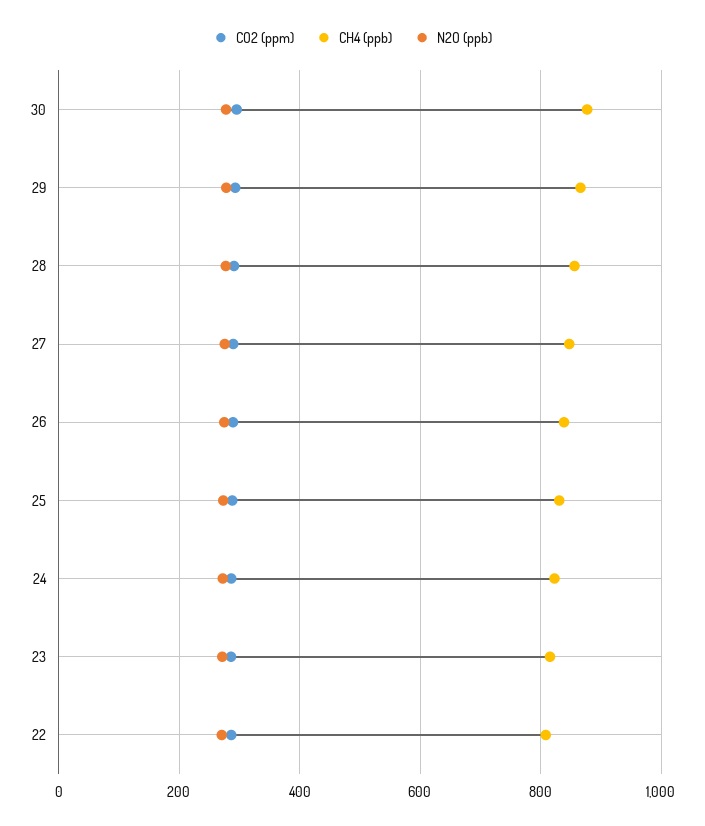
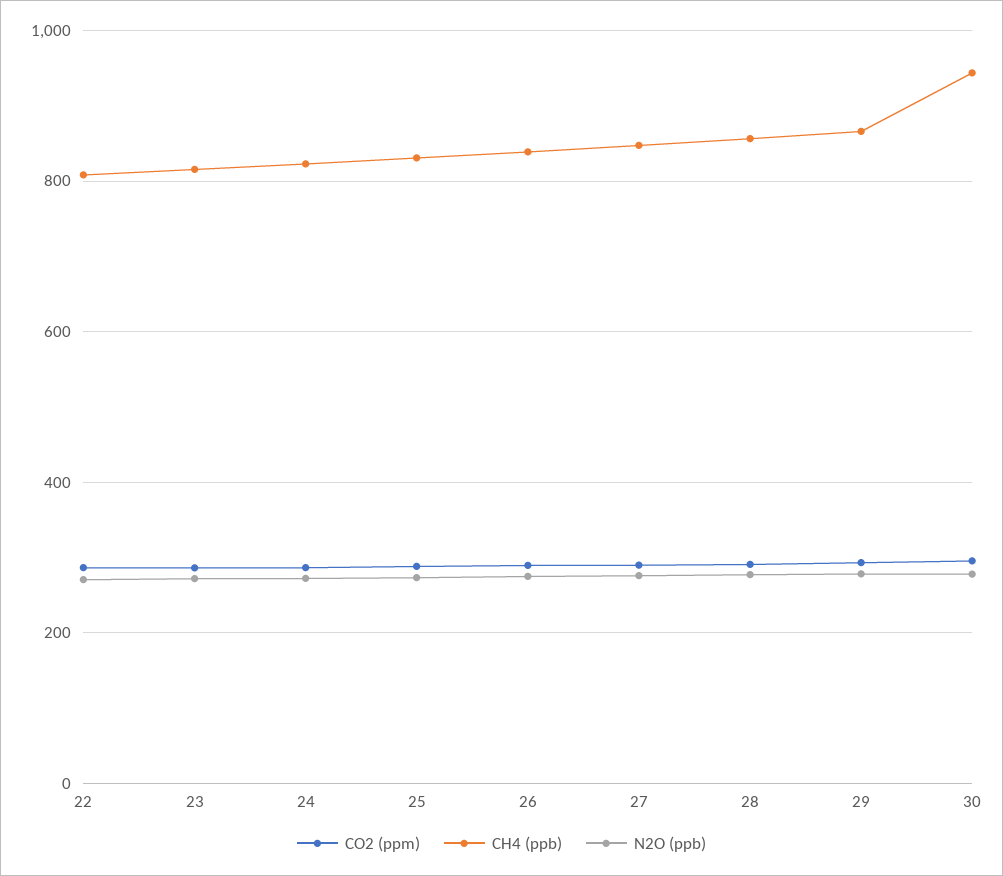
CH4 (ppb), 30: 880 -> 940

